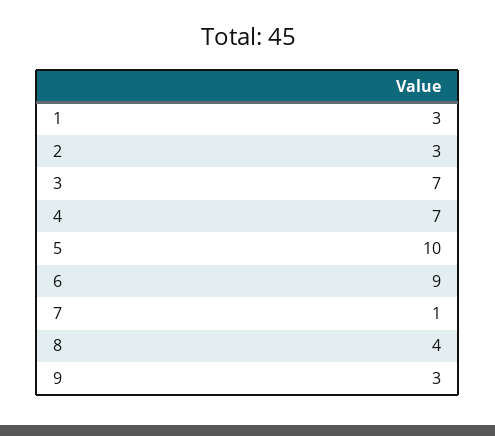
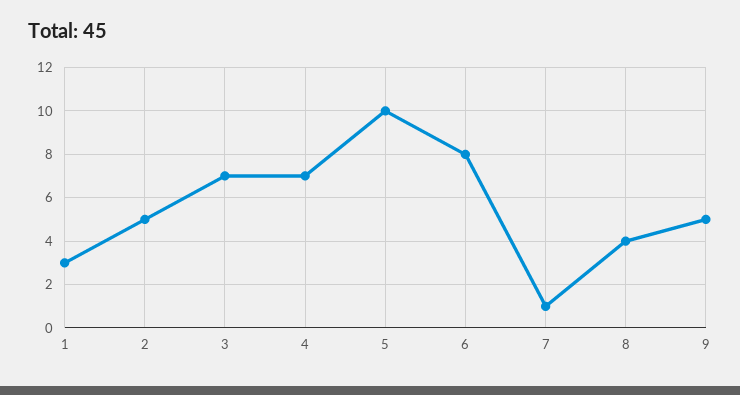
2: 3 -> 5
6: 9 -> 8
9: 3 -> 5

